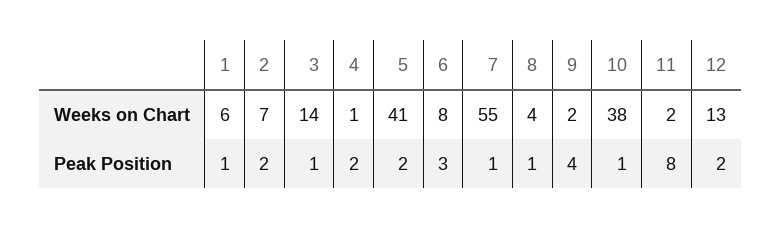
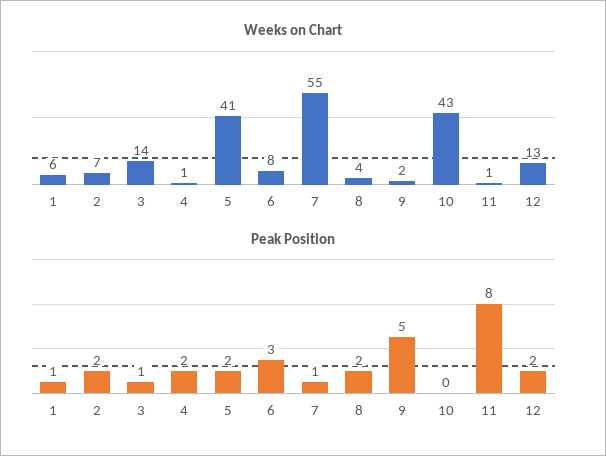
Weeks on Chart, 10: 38 -> 43
Weeks on Chart, 11: 2 -> 1
Peak Position, 8: 1 -> 2
Peak Position, 9: 4 -> 5
Peak Position, 10: 1 -> 0

